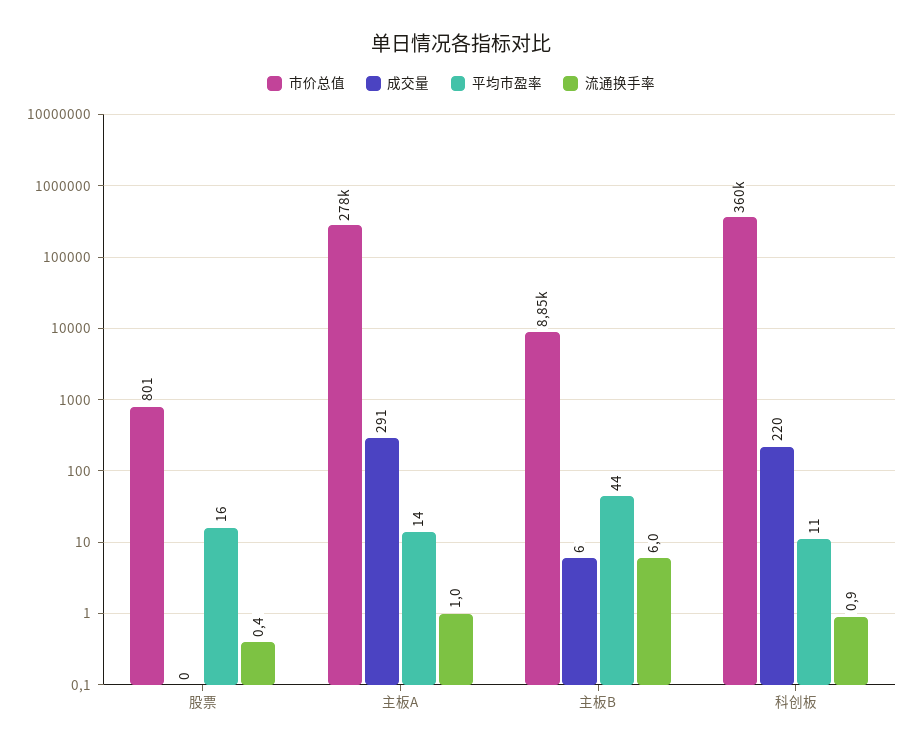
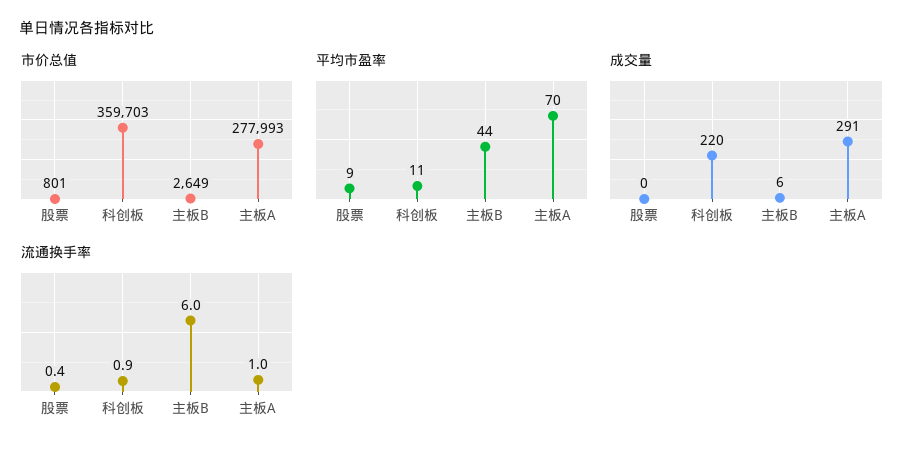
平均市盈率, 股票: 16 -> 9
平均市盈率, 主板A: 14 -> 70
市价总值, 主板B: 8850 -> 2649

